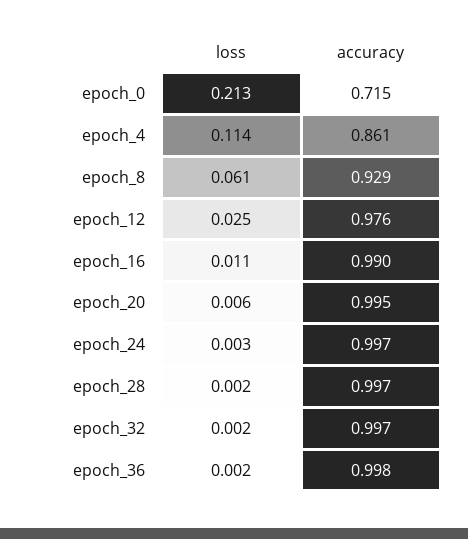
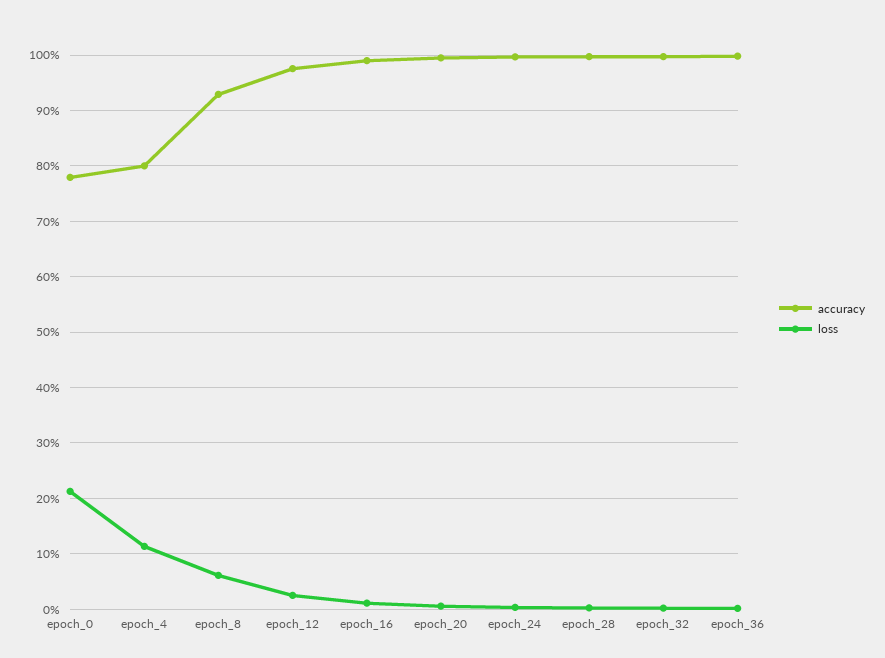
accuracy, epoch_0: 0.715 -> 0.78
accuracy, epoch_4: 0.861 -> 0.8

